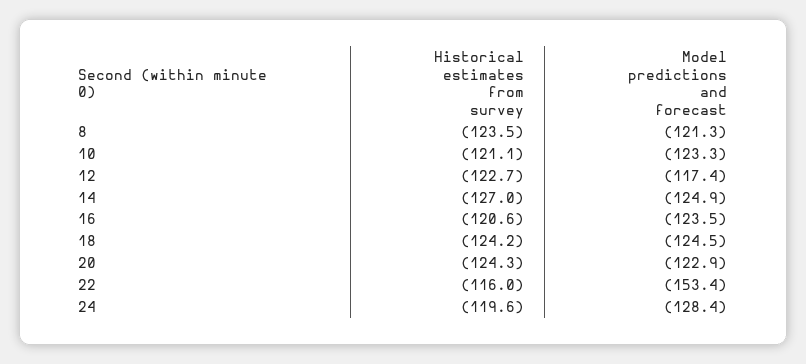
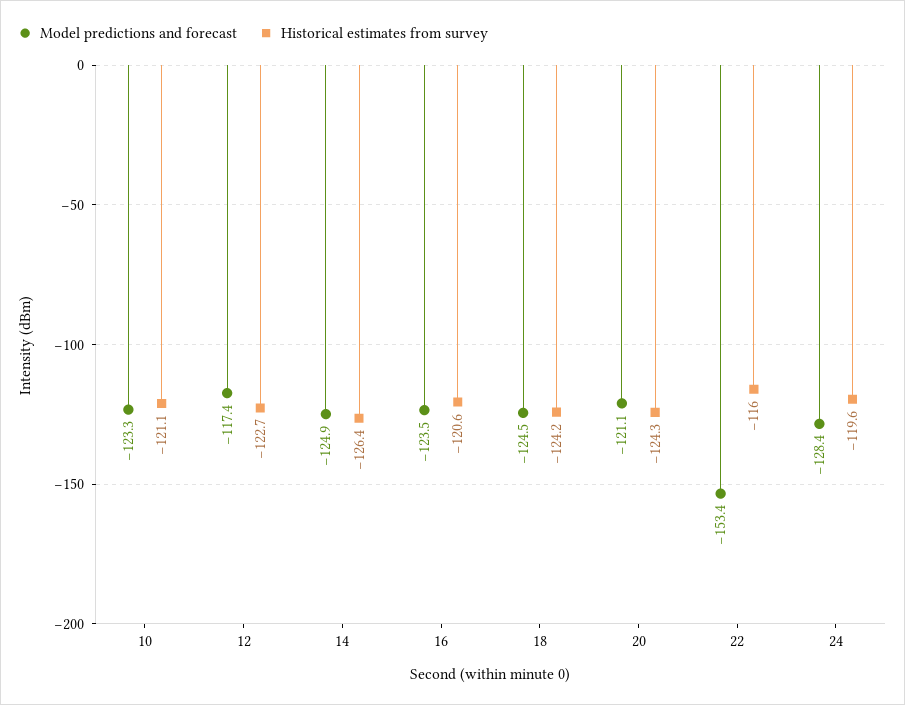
Historical estimates from survey, 8: -123.5 -> none
Model predictions and forecast, 8: -121.3 -> none
Historical estimates from survey, 14: -127 -> -126.4
Model predictions and forecast, 20: -122.9 -> -121.1

